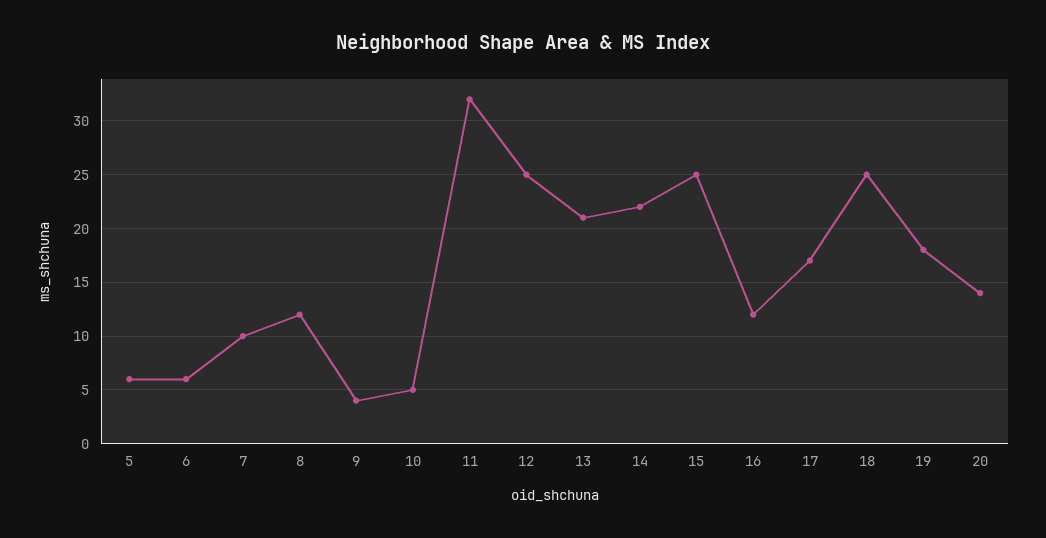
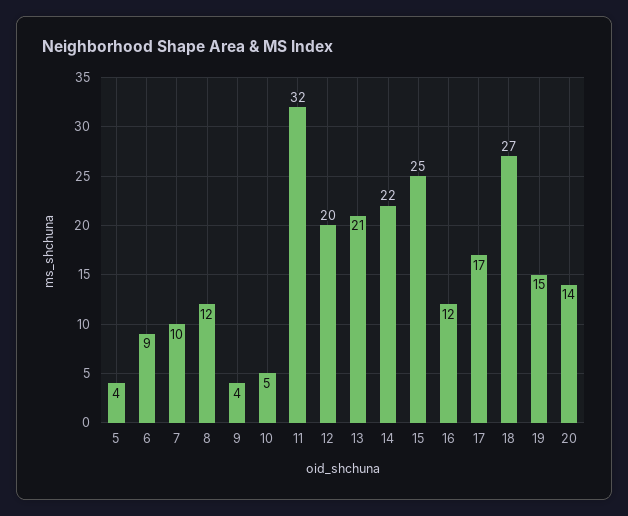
5: 6 -> 4
6: 6 -> 9
12: 25 -> 20
18: 25 -> 27
19: 18 -> 15

